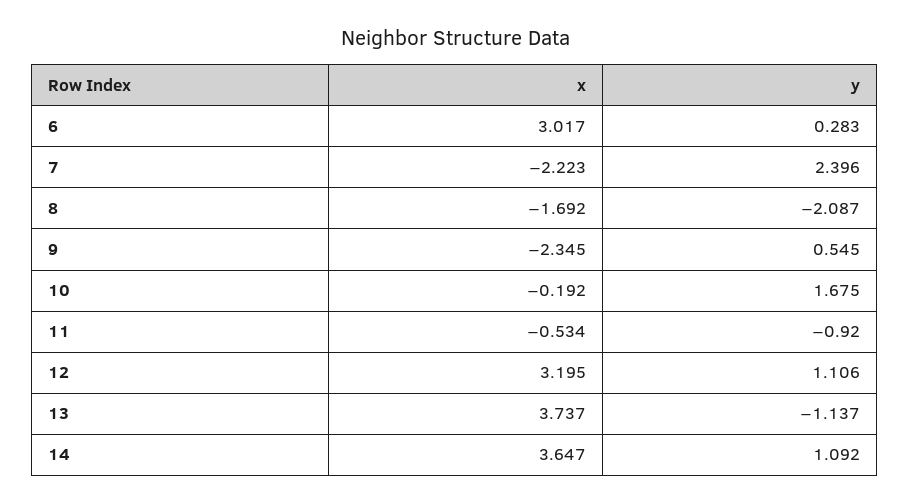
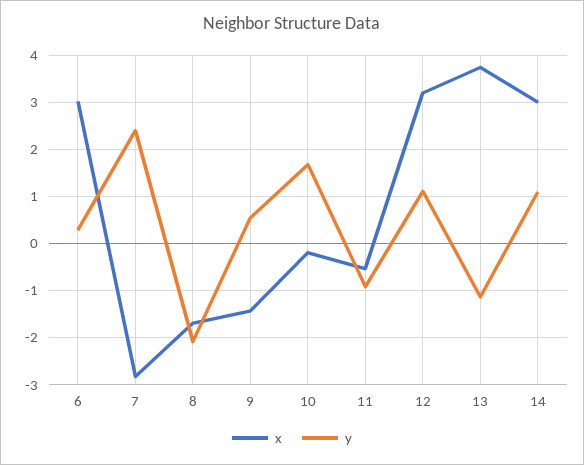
x, 7: -2.223 -> -2.8
x, 9: -2.345 -> -1.4
x, 14: 3.647 -> 3

